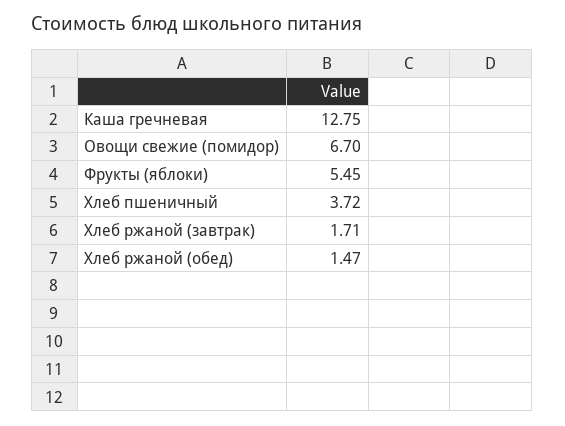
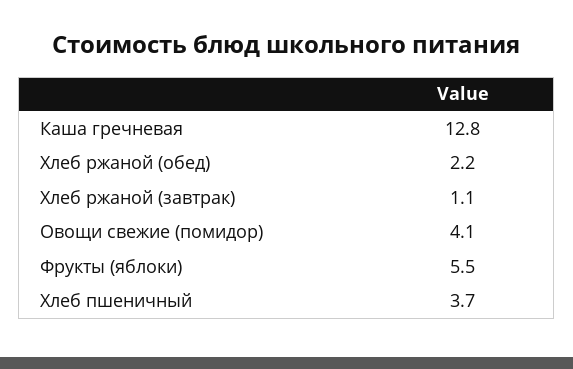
Овощи свежие (помидор): 6.7 -> 4.1
Хлеб ржаной (завтрак): 1.71 -> 1.1
Хлеб ржаной (обед): 1.47 -> 2.2

